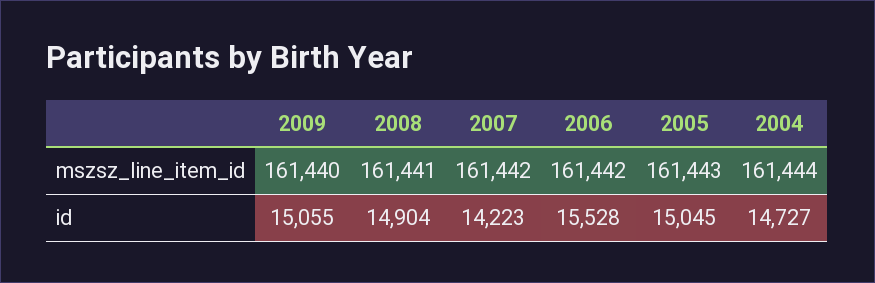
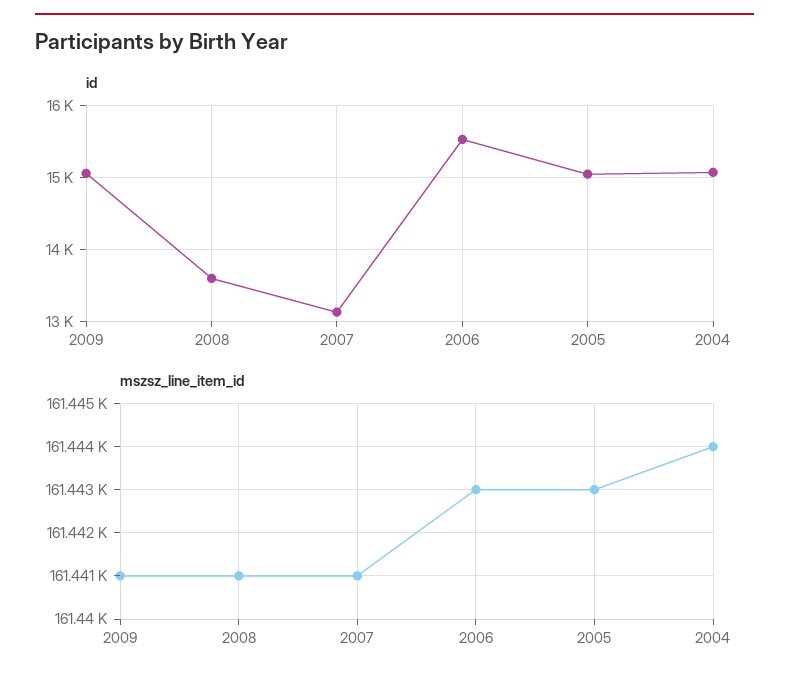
mszsz_line_item_id, 2009: 161440 -> 161441
mszsz_line_item_id, 2007: 161442 -> 161441
mszsz_line_item_id, 2006: 161442 -> 161443
id, 2008: 14904 -> 13600
id, 2007: 14223 -> 13100
id, 2004: 14727 -> 15100

